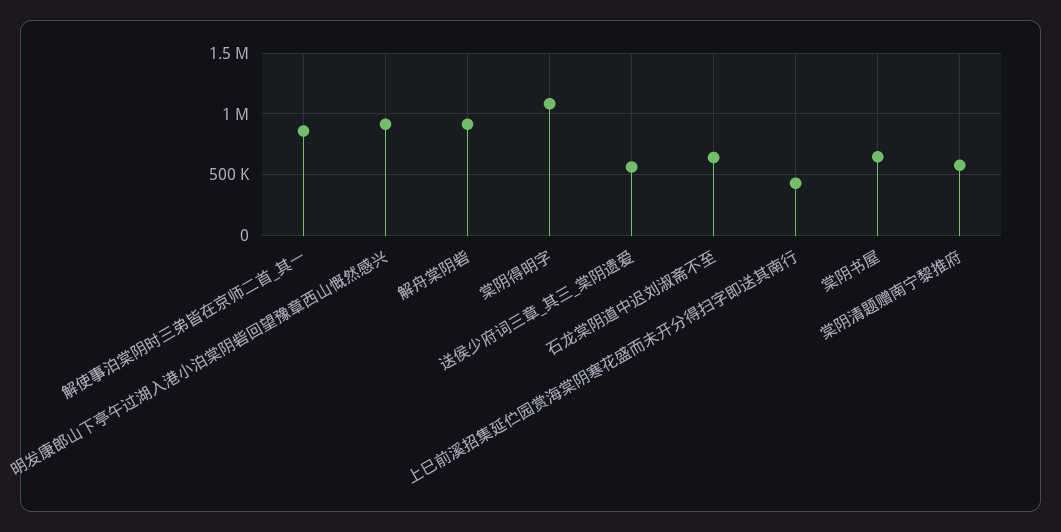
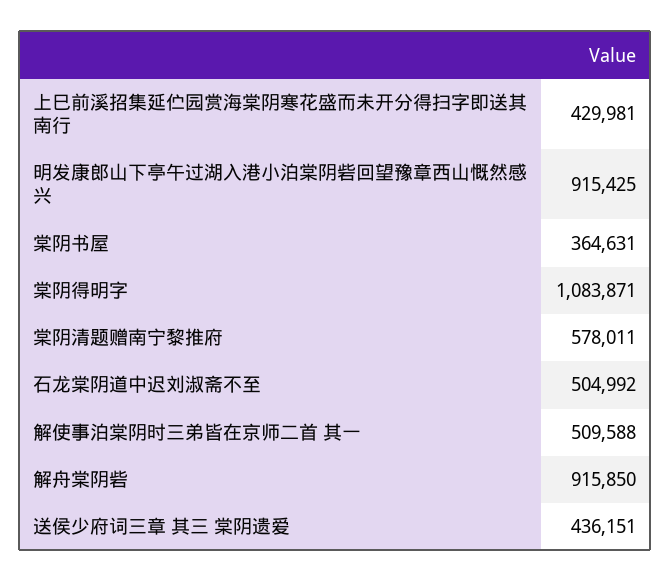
解使事泊棠阴时三弟皆在京师二首_其一: 850000 -> 509588
送侯少府词三章_其三_棠阴遗爱: 550000 -> 436151
石龙棠阴道中迟刘淑斋不至: 650000 -> 504992
棠阴书屋: 650000 -> 364631

